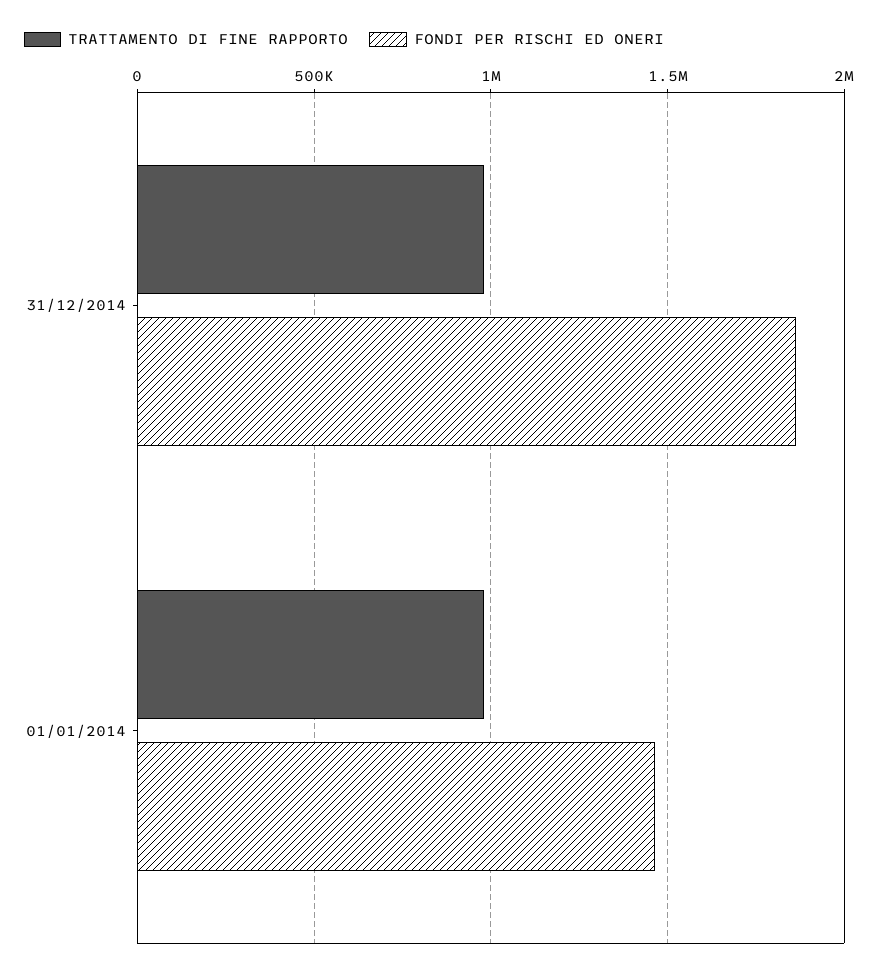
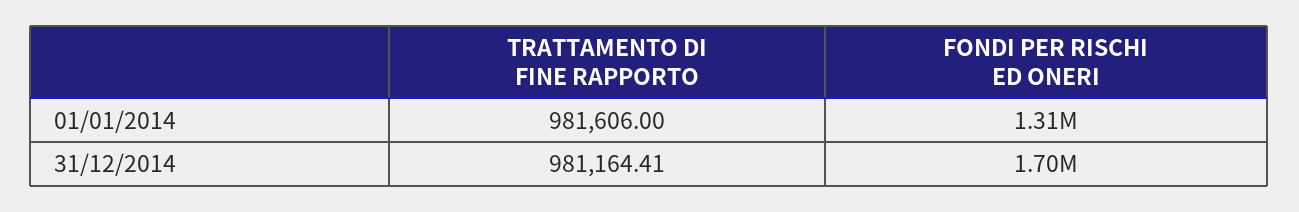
FONDI PER RISCHI ED ONERI, 31/12/2014: 1850000 -> 1700000
FONDI PER RISCHI ED ONERI, 01/01/2014: 1450000 -> 1310000

